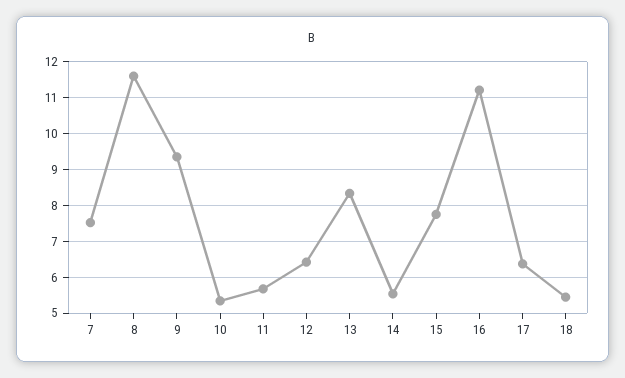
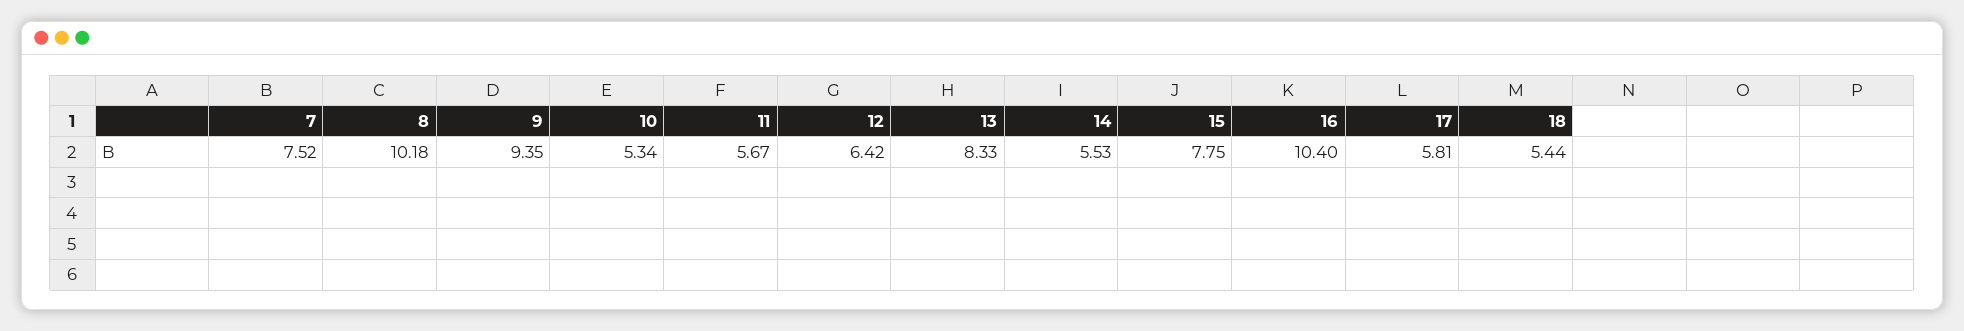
8: 11.6 -> 10.18
16: 11.2 -> 10.4
17: 6.4 -> 5.81

